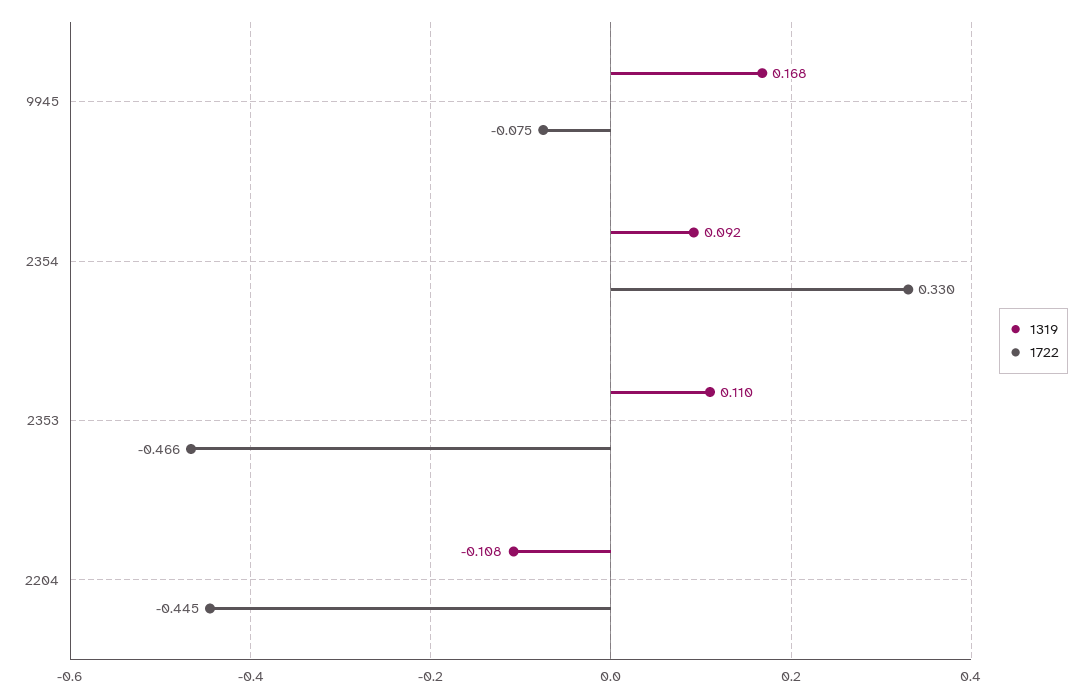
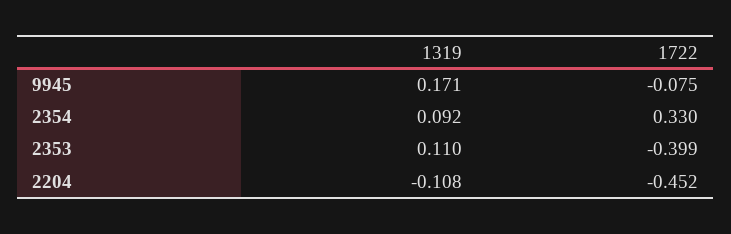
1319, 9945: 0.168 -> 0.171
1722, 2353: -0.466 -> -0.399
1722, 2204: -0.445 -> -0.452

